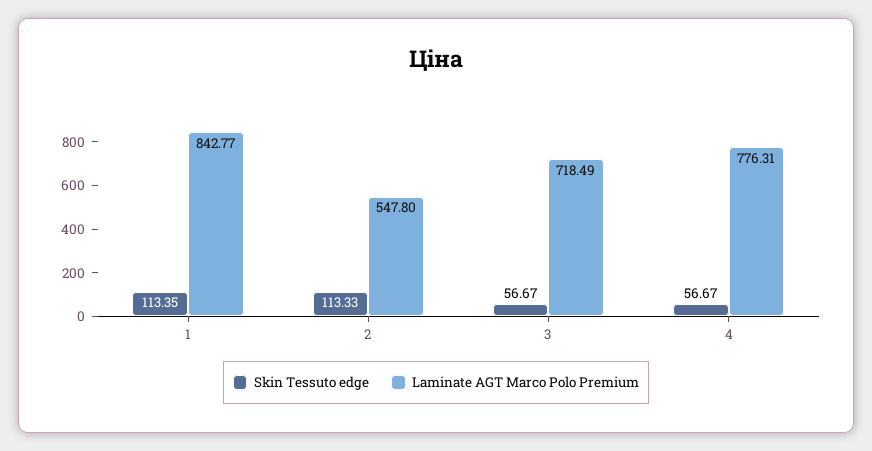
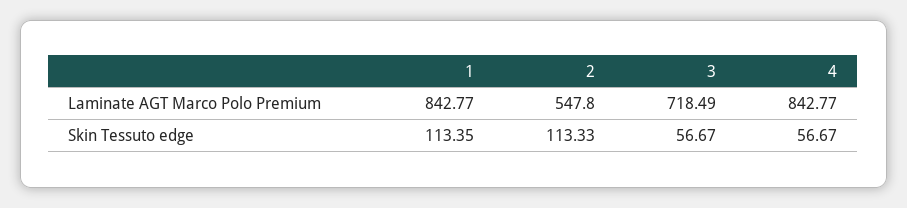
Laminate AGT Marco Polo Premium, 4: 776.31 -> 842.77

